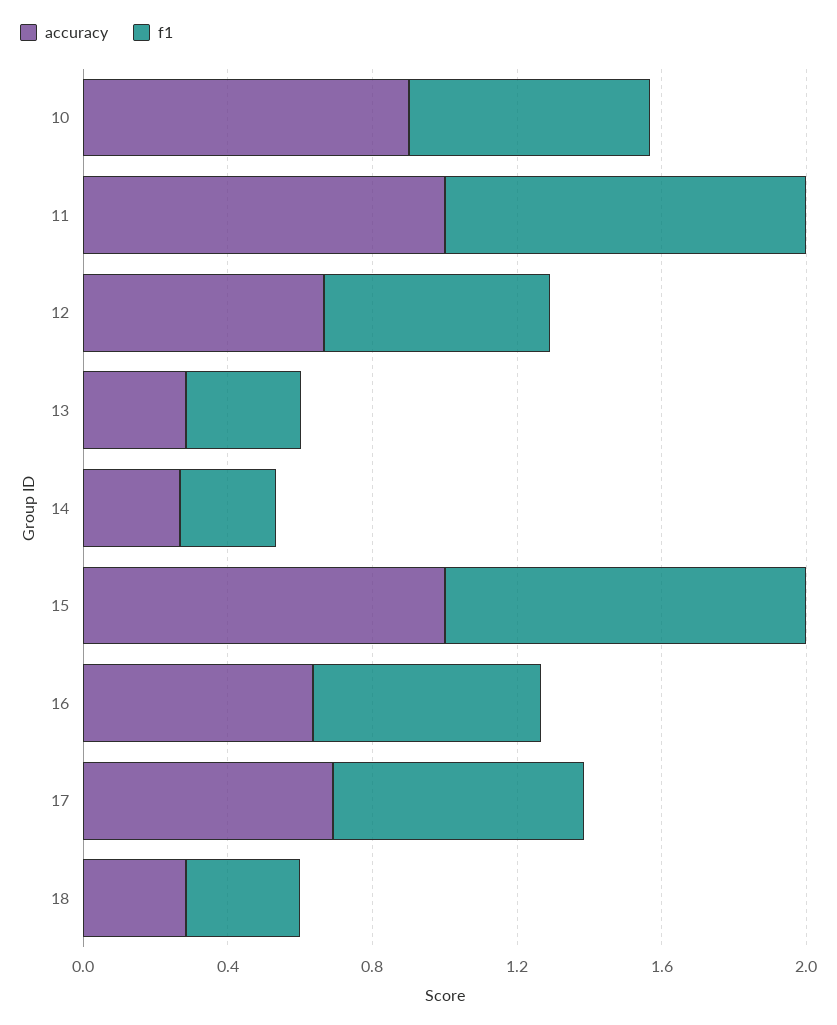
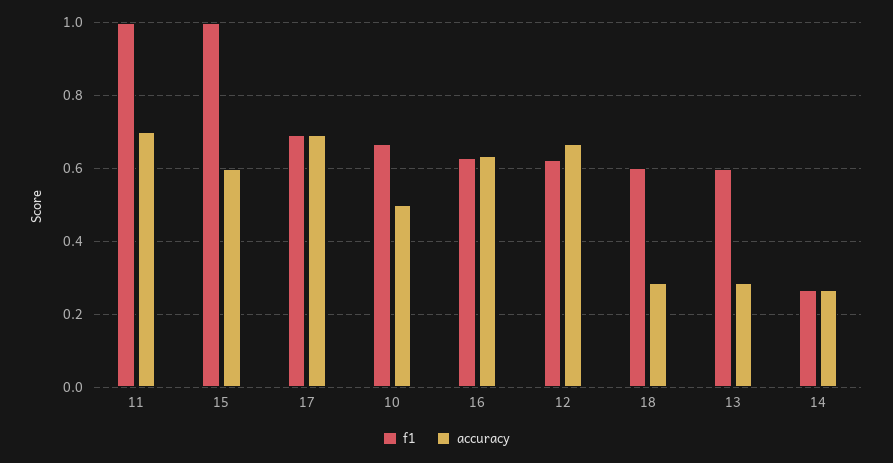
accuracy, 10: 0.9 -> 0.5
accuracy, 11: 1 -> 0.7
f1, 13: 0.3 -> 0.6
accuracy, 15: 1 -> 0.6
f1, 18: 0.3 -> 0.6

